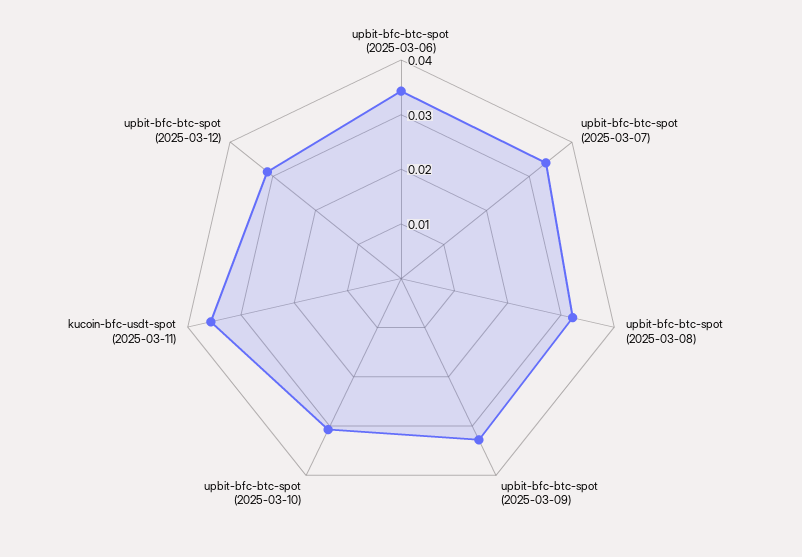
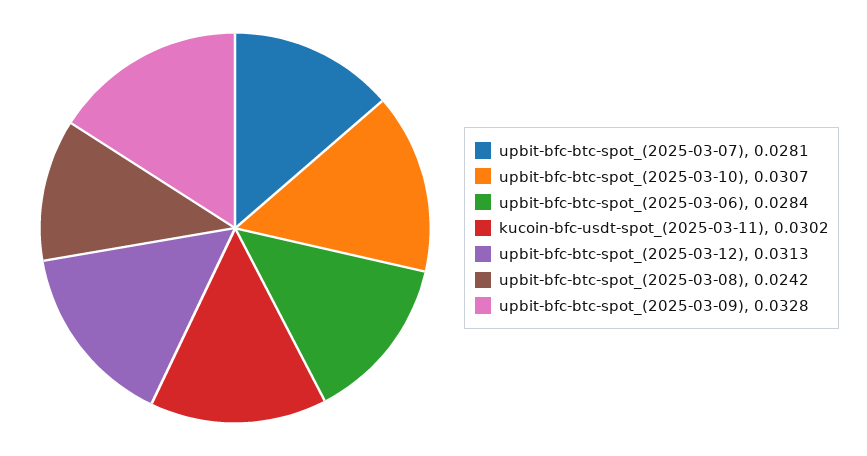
upbit-bfc-btc-spot (2025-03-06): 0.034 -> 0.0284
upbit-bfc-btc-spot (2025-03-07): 0.034 -> 0.0281
upbit-bfc-btc-spot (2025-03-08): 0.032 -> 0.0242
kucoin-bfc-usdt-spot (2025-03-11): 0.036 -> 0.0302

